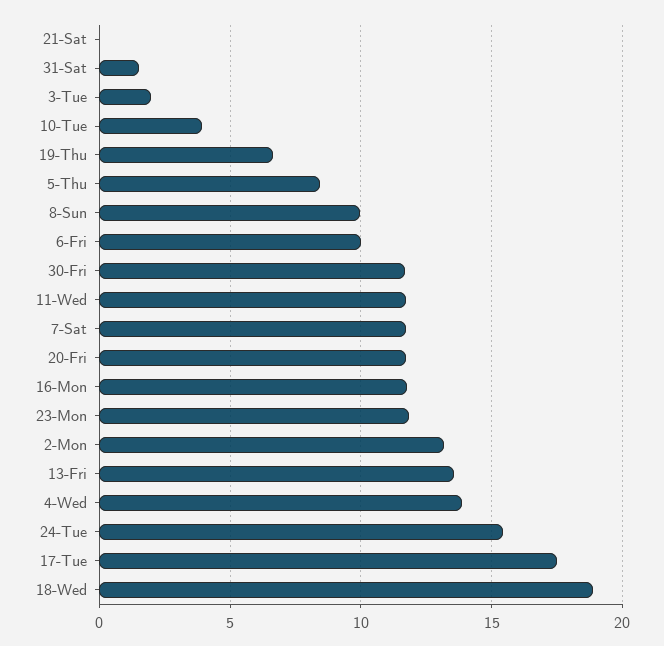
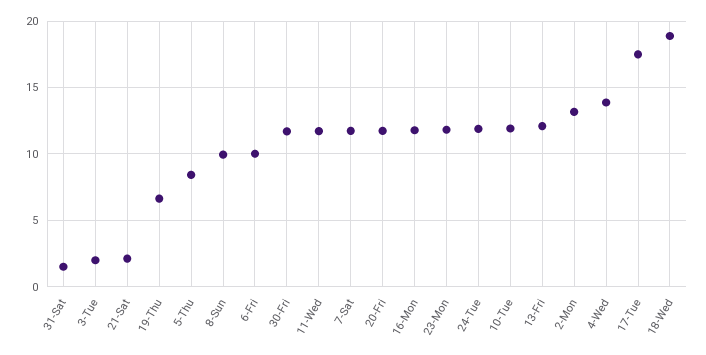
21-Sat: 0 -> 2
10-Tue: 4 -> 12
13-Fri: 13.5 -> 12
24-Tue: 15.5 -> 12

